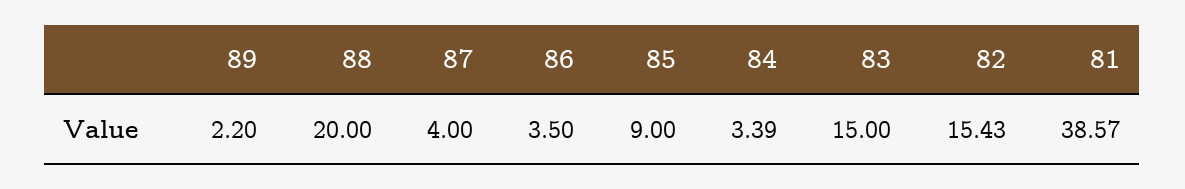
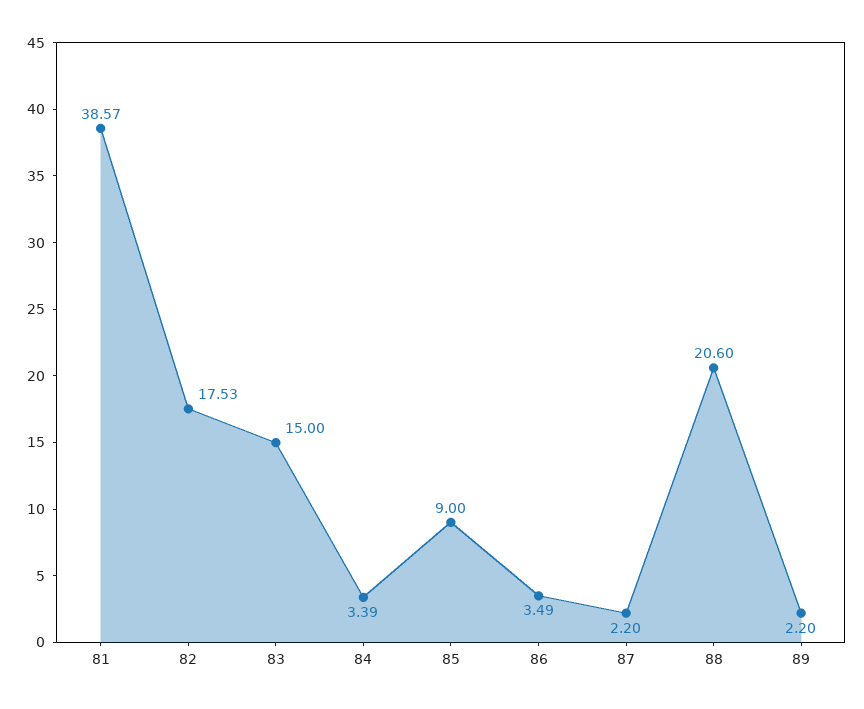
88: 20 -> 20.6
87: 4 -> 2.2
86: 3.5 -> 3.49
82: 15.43 -> 17.53

